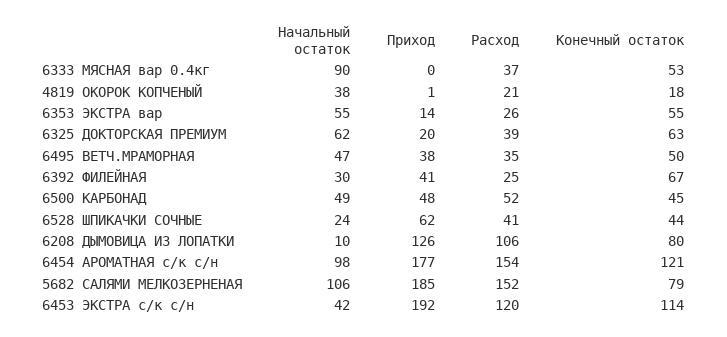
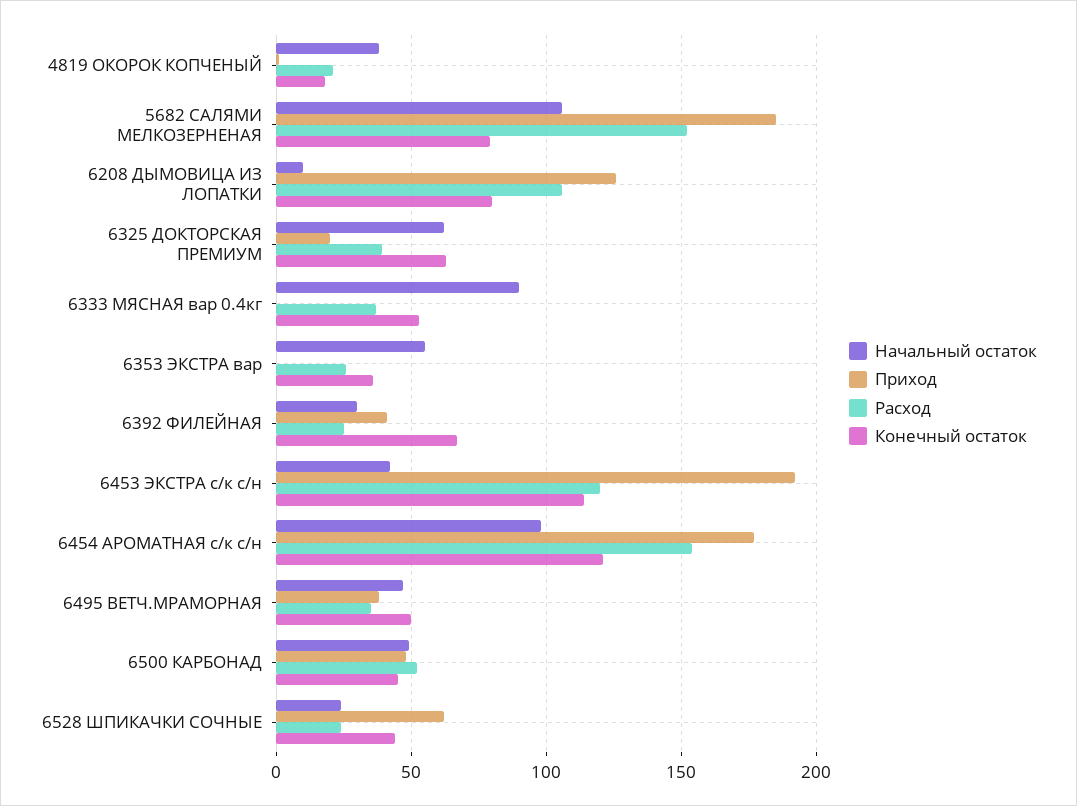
Приход, 6353 ЭКСТРА вар: 14 -> 0
Конечный остаток, 6353 ЭКСТРА вар: 55 -> 35
Расход, 6528 ШПИКАЧКИ СОЧНЫЕ: 41 -> 25

